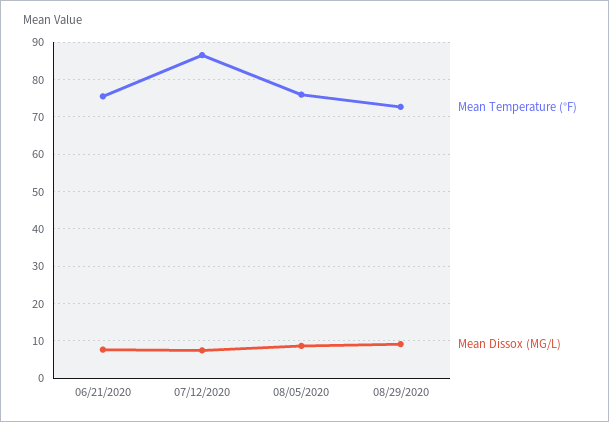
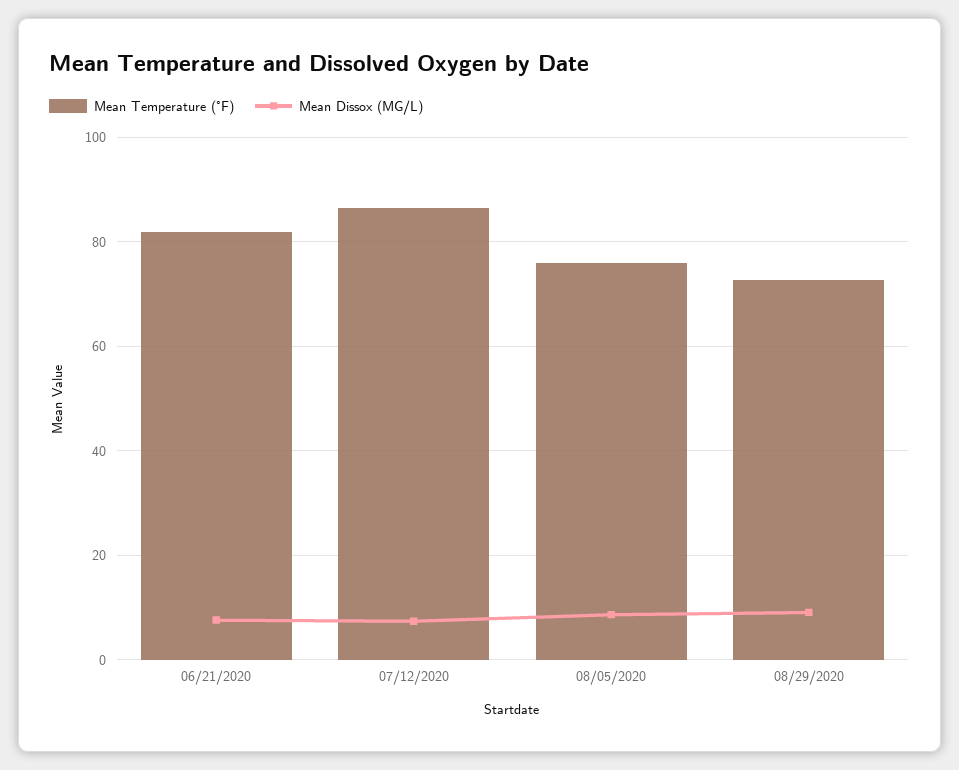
Mean Temperature (°F), 06/21/2020: 76 -> 82

